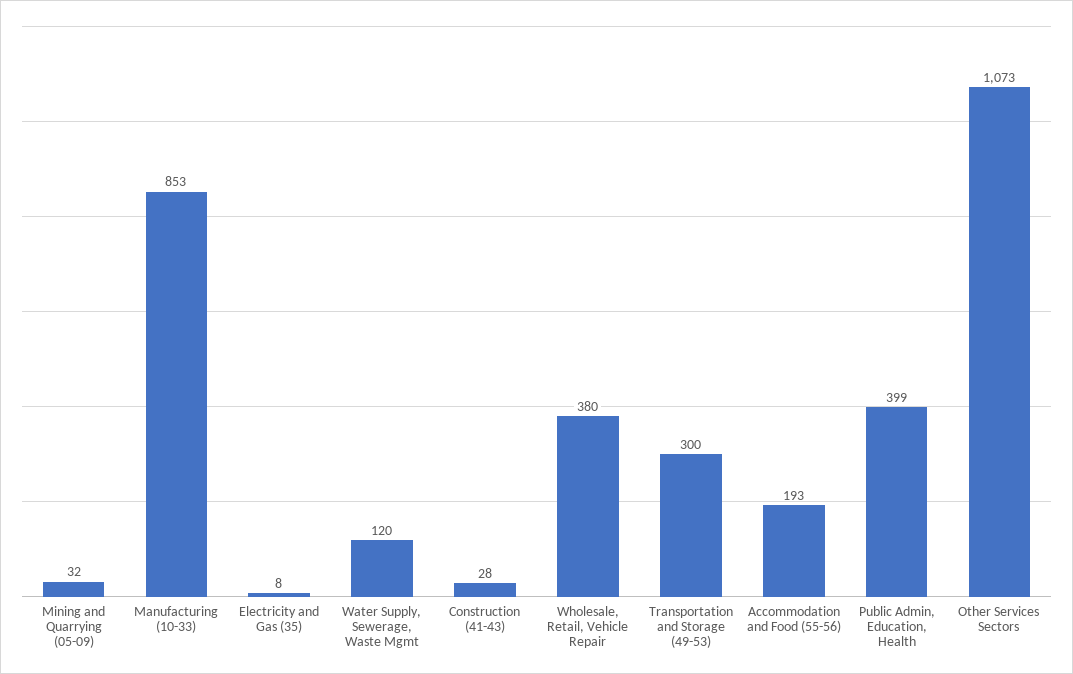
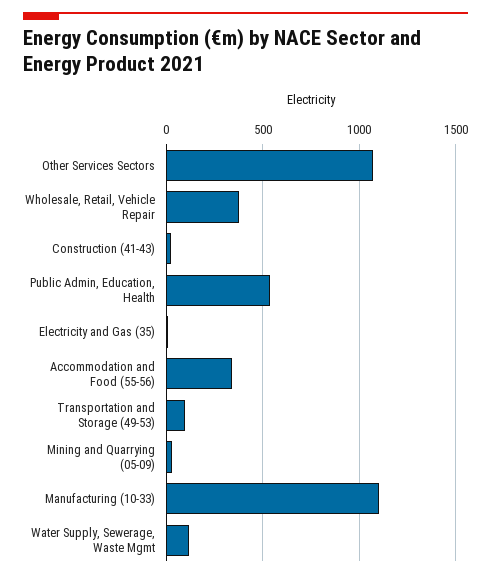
Manufacturing (10-33): 853 -> 1100
Transportation and Storage (49-53): 300 -> 100
Accommodation and Food (55-56): 193 -> 350
Public Admin, Education, Health: 399 -> 550

